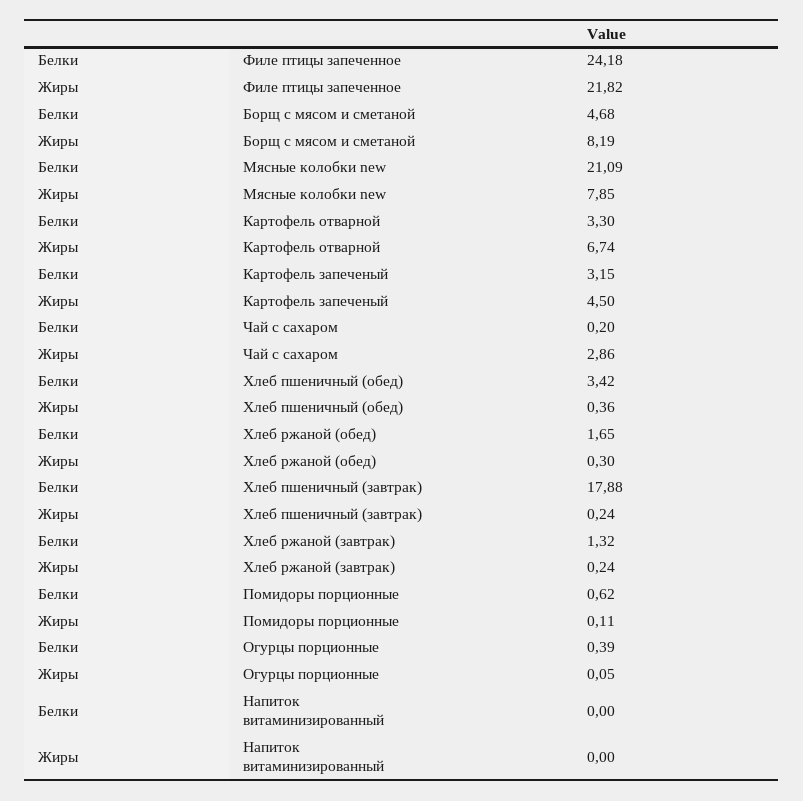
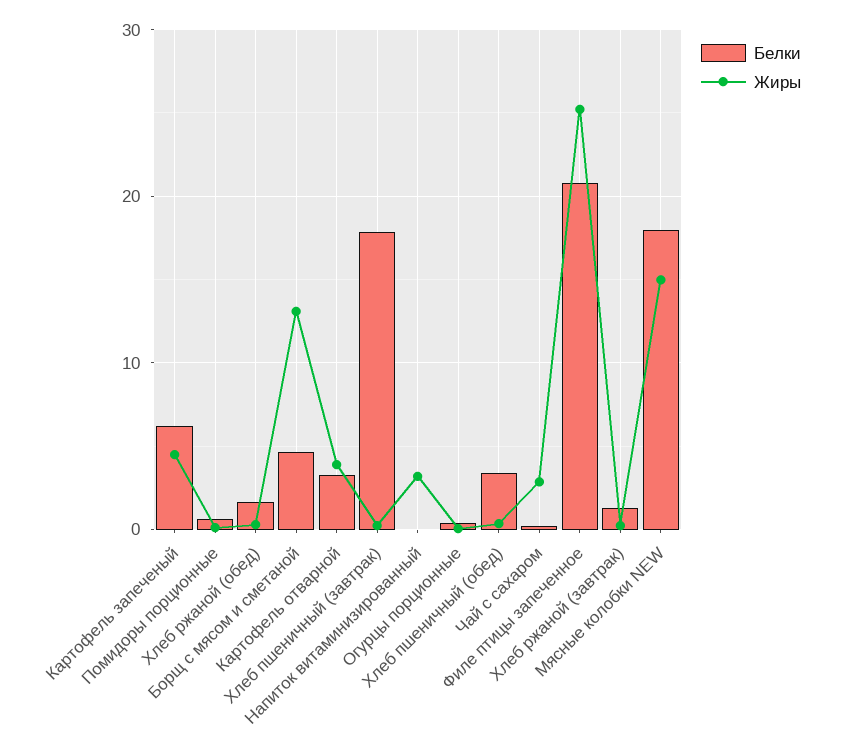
Белки, Филе птицы запеченное: 24.18 -> 21
Жиры, Филе птицы запеченное: 21.82 -> 25
Жиры, Борщ с мясом и сметаной: 8.19 -> 13
Белки, Мясные колобки new: 21.09 -> 18
Жиры, Мясные колобки new: 7.85 -> 15
Жиры, Картофель отварной: 6.74 -> 4
Белки, Картофель запеченый: 3.15 -> 6
Жиры, Напиток витаминизированный: 0 -> 3

